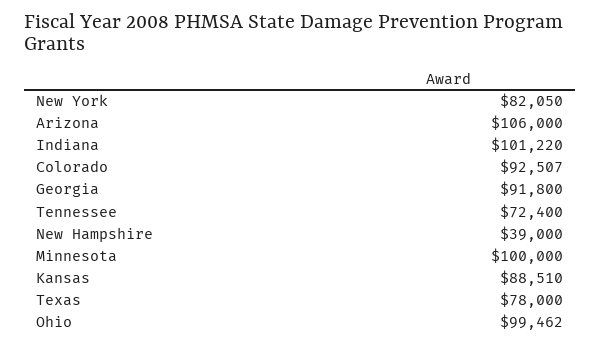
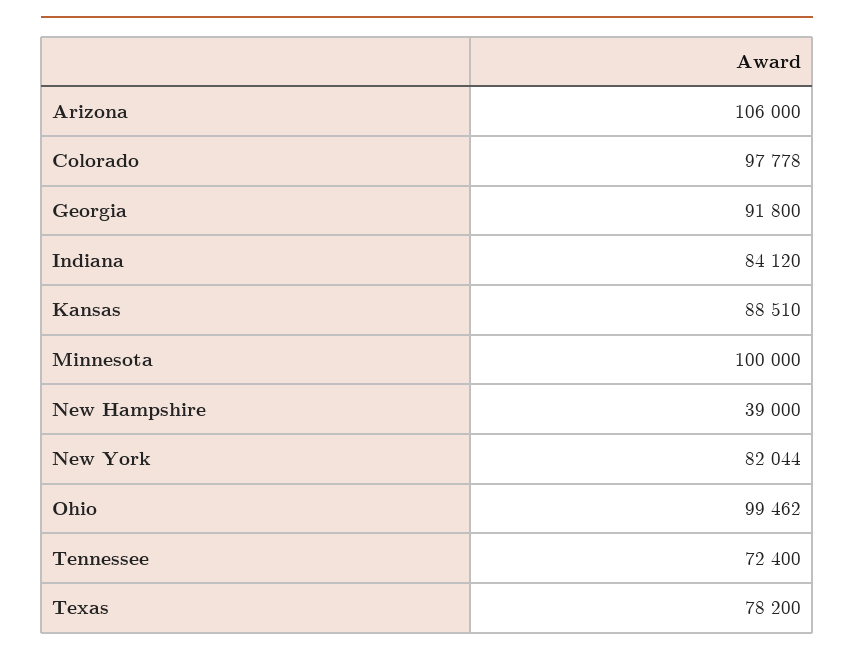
New York: 82050 -> 82044
Indiana: 101220 -> 84120
Colorado: 92507 -> 97778
Texas: 78000 -> 78200

